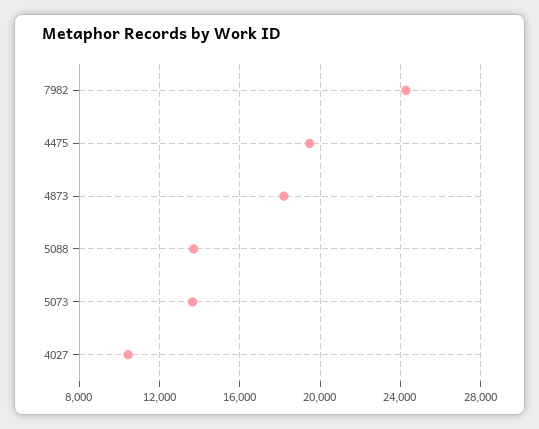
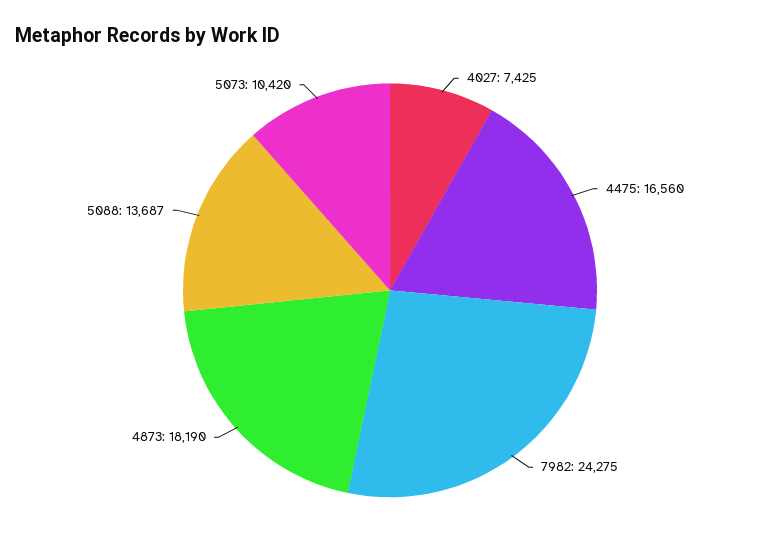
4475: 19500 -> 16560
5073: 13500 -> 10420
4027: 10500 -> 7425

